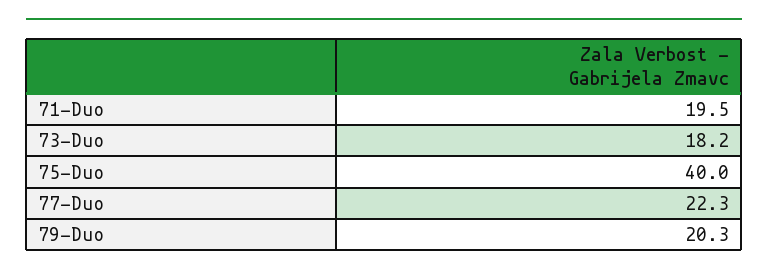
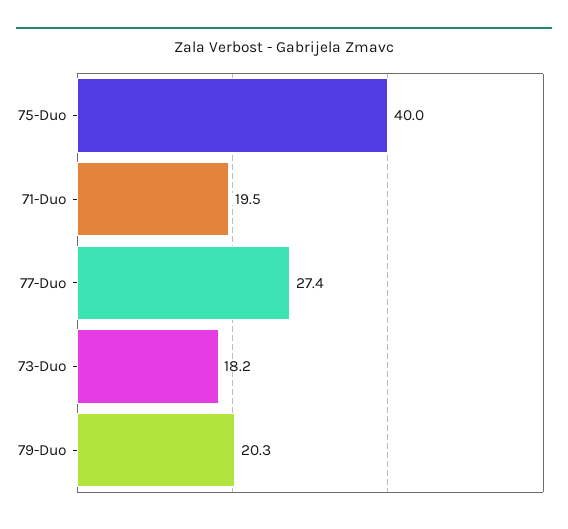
77-Duo: 22.3 -> 27.4

